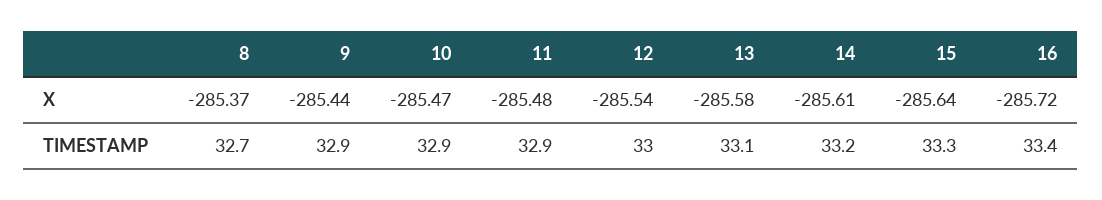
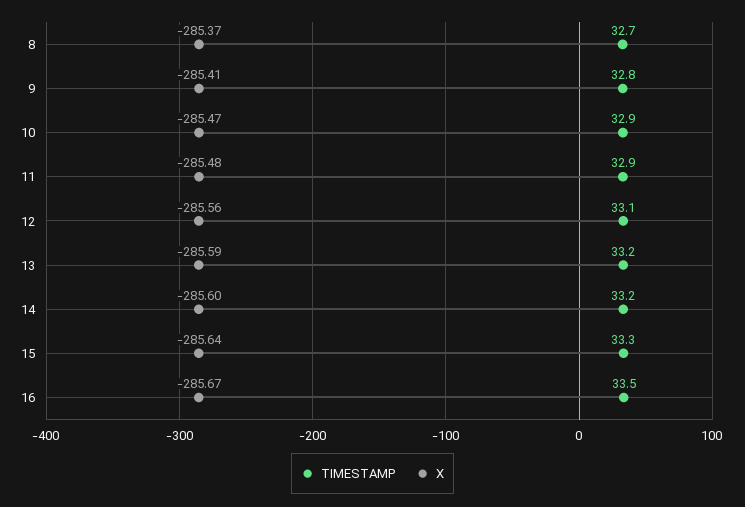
X, 9: -285.44 -> -285.41
X, 12: -285.54 -> -285.56
X, 13: -285.58 -> -285.59
X, 14: -285.61 -> -285.6
X, 16: -285.72 -> -285.67
TIMESTAMP, 9: 32.9 -> 32.8
TIMESTAMP, 12: 33 -> 33.1
TIMESTAMP, 13: 33.1 -> 33.2
TIMESTAMP, 16: 33.4 -> 33.5

